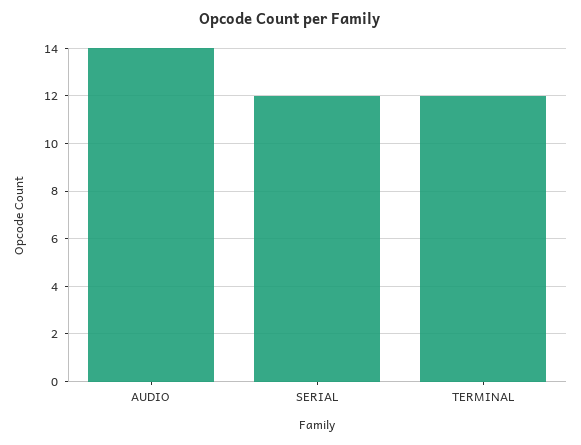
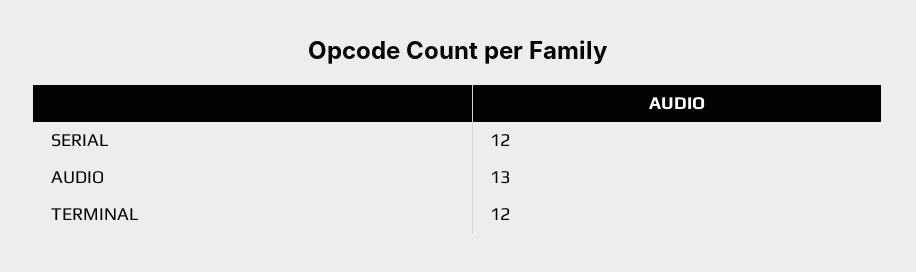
AUDIO: 14 -> 13

